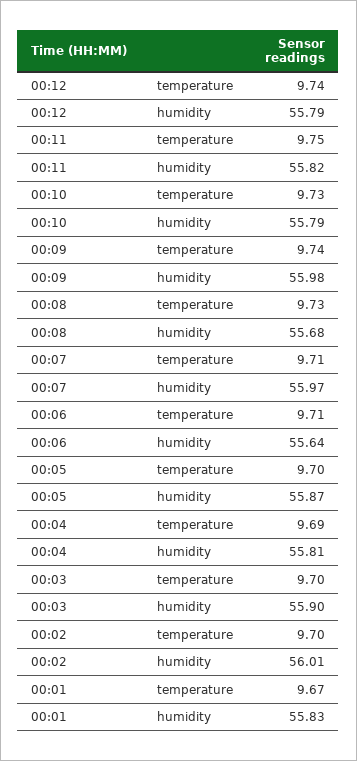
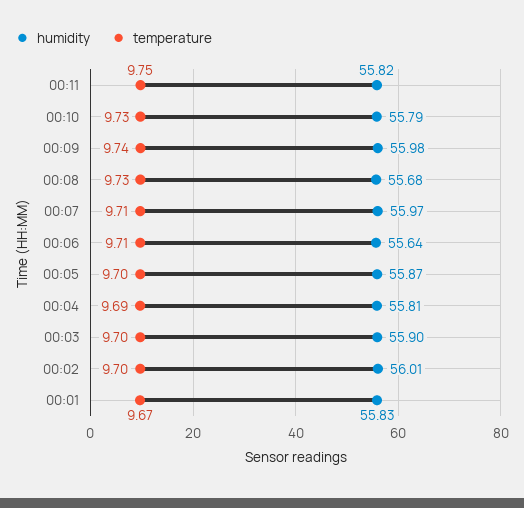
temperature, 00:12: 9.74 -> none
humidity, 00:12: 55.79 -> none

